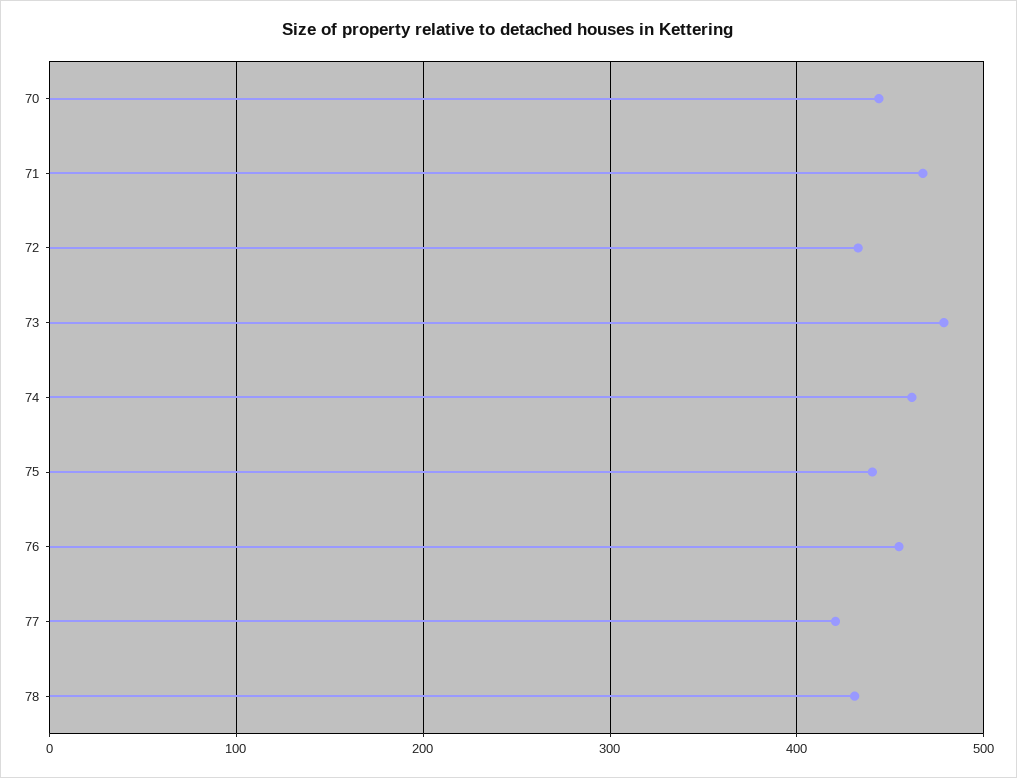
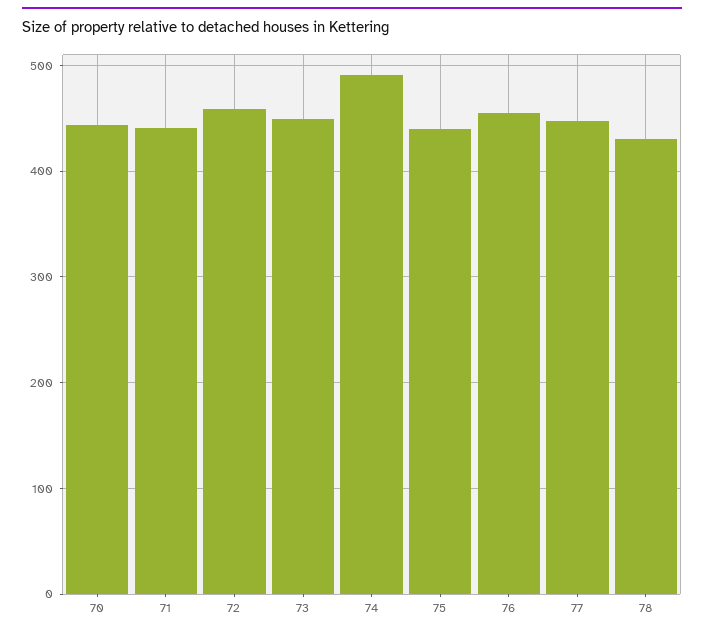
71: 470 -> 440
72: 430 -> 460
73: 480 -> 450
74: 460 -> 490
77: 420 -> 450

